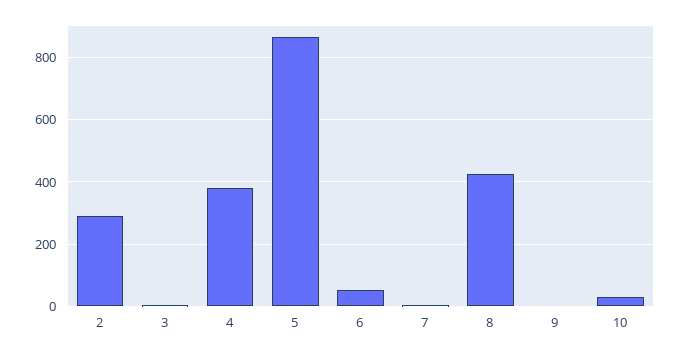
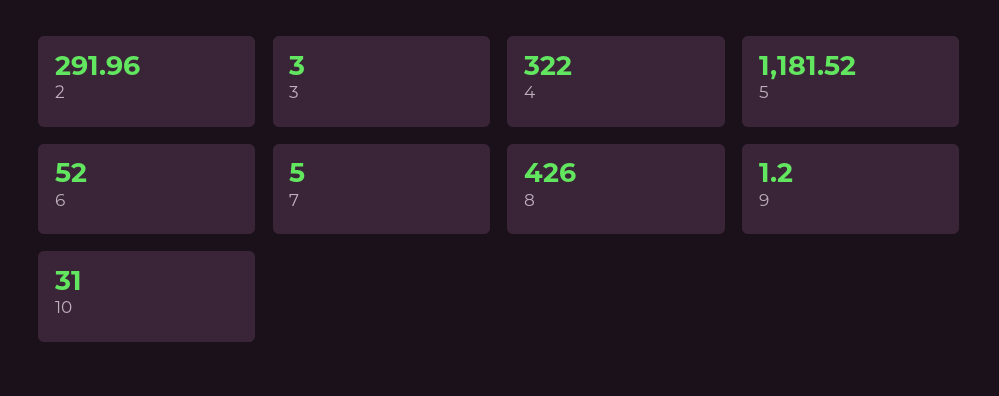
4: 380 -> 322
5: 860 -> 1181.52

